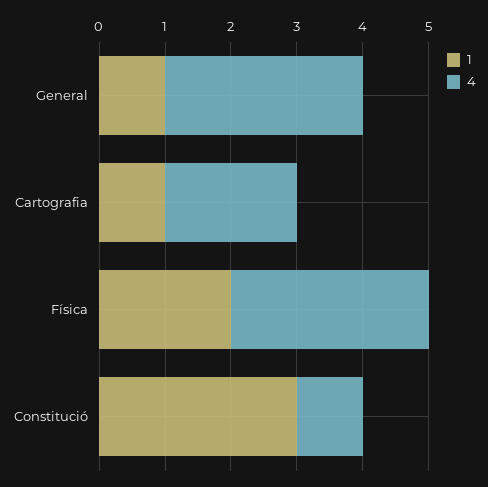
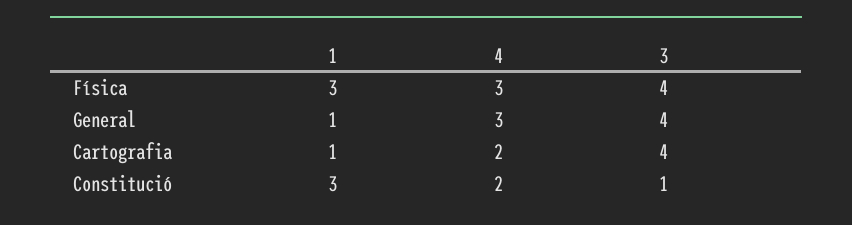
1, Física: 2 -> 3
4, Constitució: 1 -> 2
3, Física: none -> 4
3, General: none -> 4
3, Cartografia: none -> 4
3, Constitució: none -> 1

